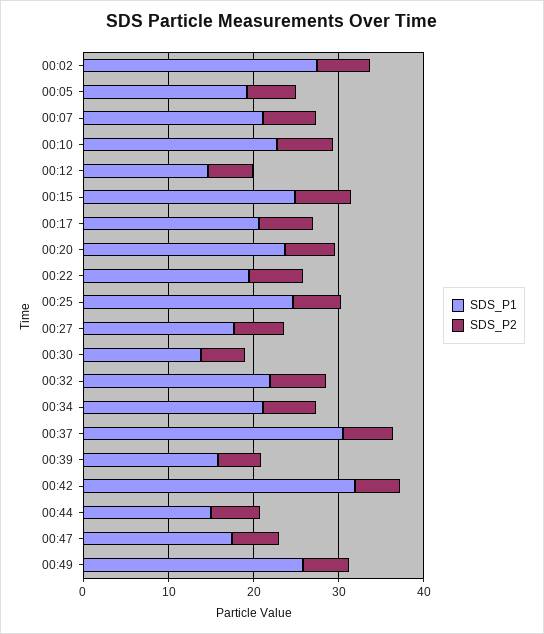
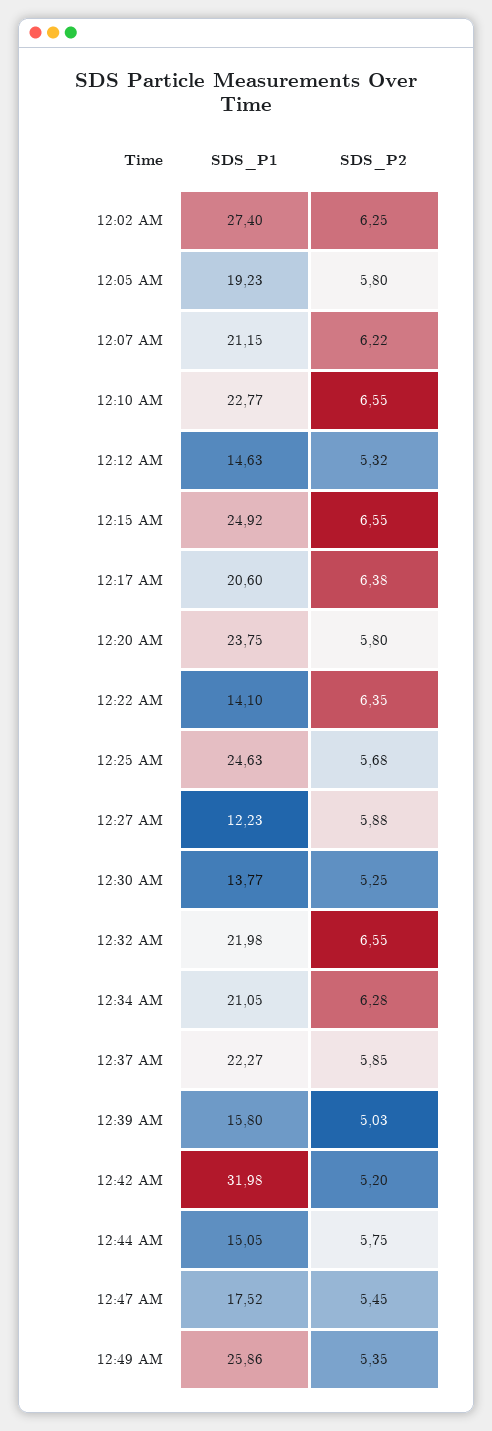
SDS_P1, 00:22: 20 -> 14.1
SDS_P1, 00:27: 18 -> 12.23
SDS_P1, 00:37: 30 -> 22.27

